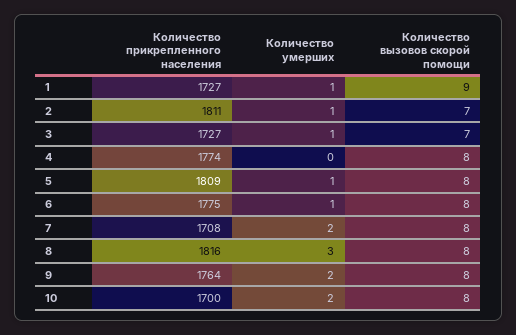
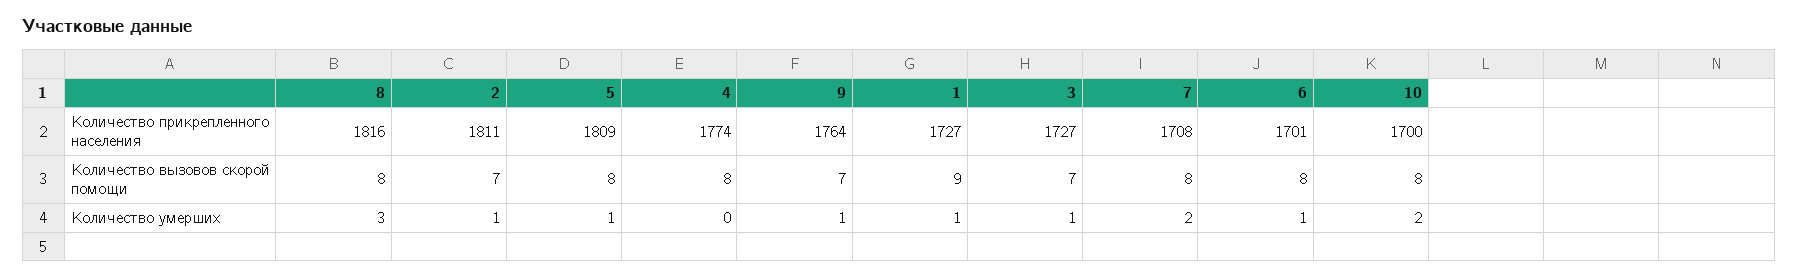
Количество прикрепленного населения, 6: 1775 -> 1701
Количество умерших, 9: 2 -> 1
Количество вызовов скорой помощи, 9: 8 -> 7

